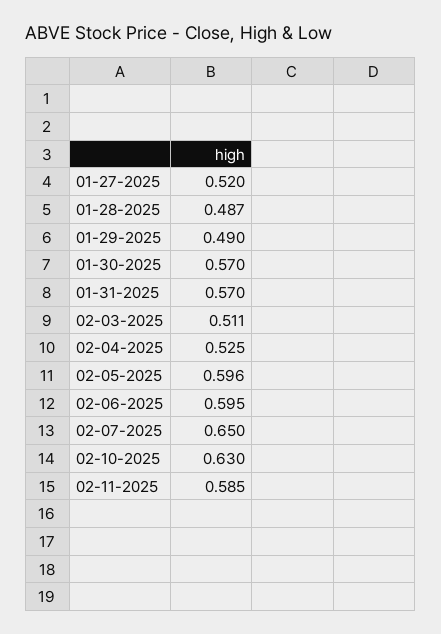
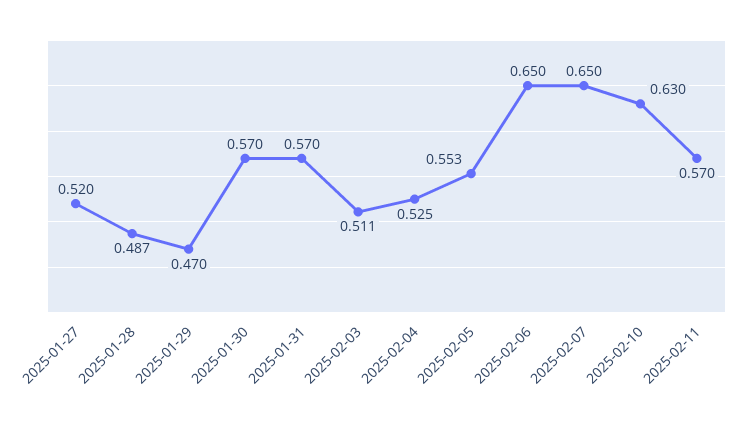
01-29-2025: 0.49 -> 0.47
02-05-2025: 0.596 -> 0.553
02-06-2025: 0.595 -> 0.65
02-11-2025: 0.585 -> 0.57

